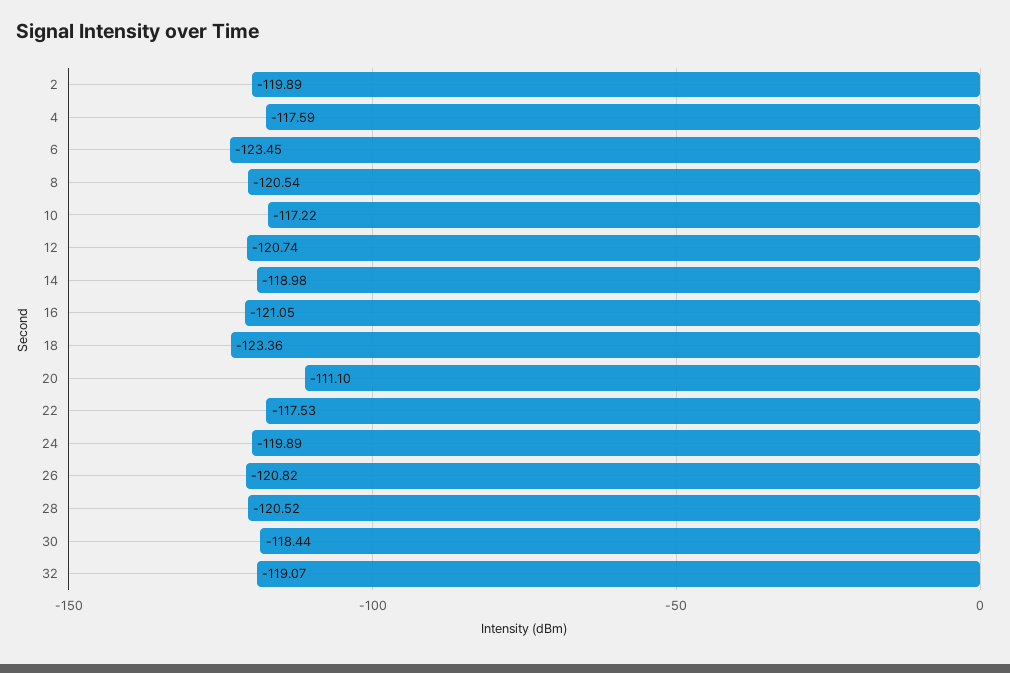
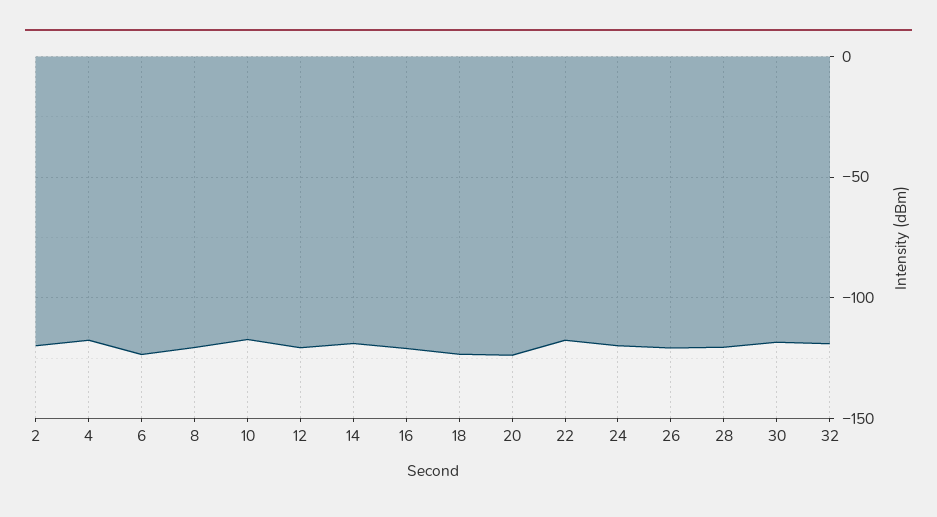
20: -111.1 -> -125

